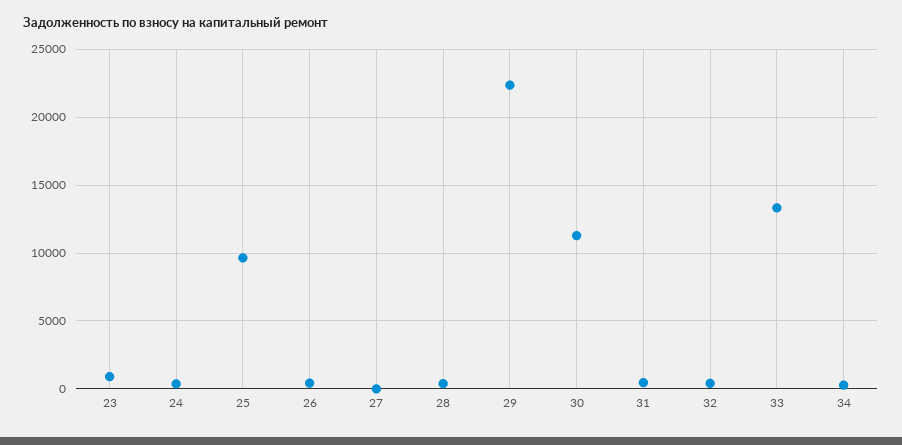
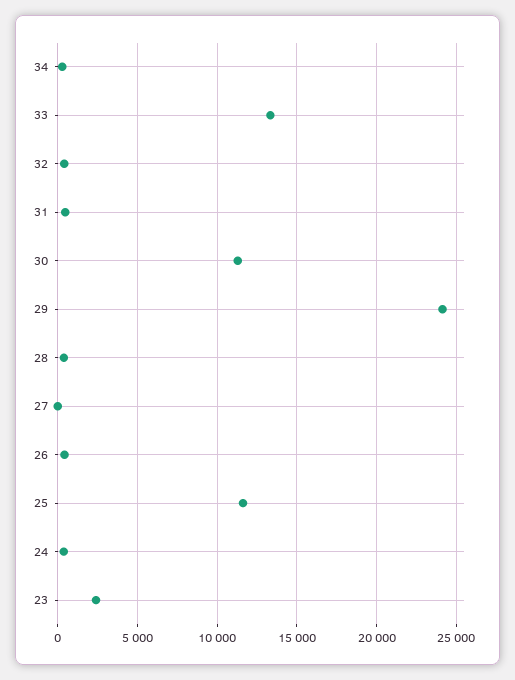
23: 1000 -> 2500
25: 9500 -> 11500
29: 22500 -> 24000

